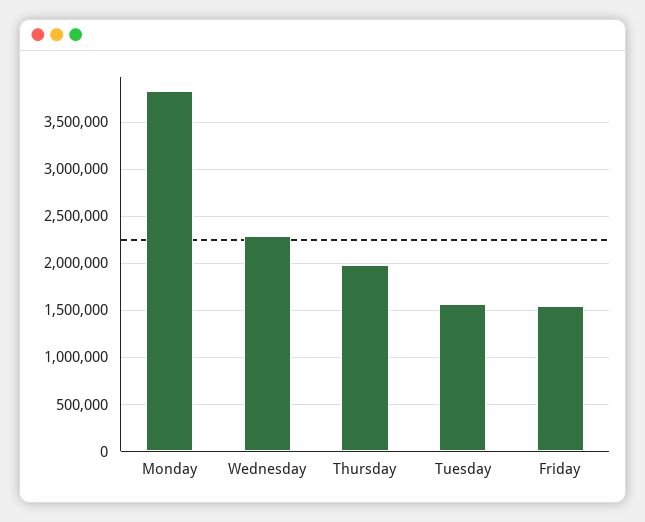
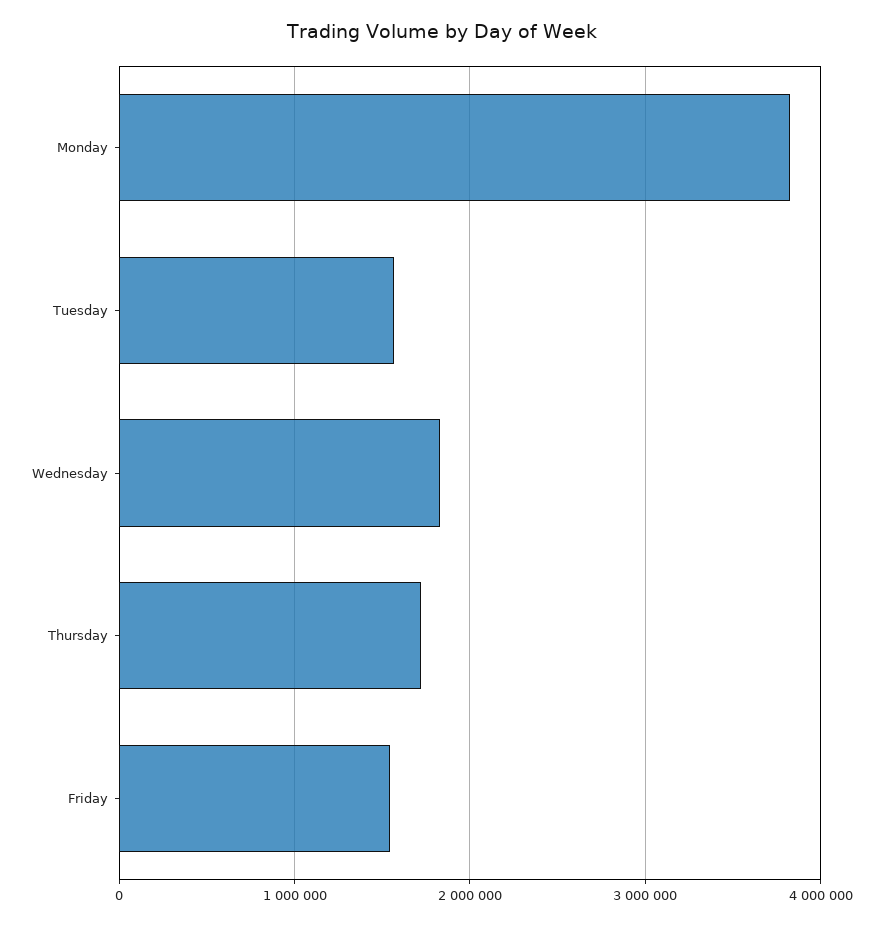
Wednesday: 2300000 -> 1800000
Thursday: 2000000 -> 1700000

